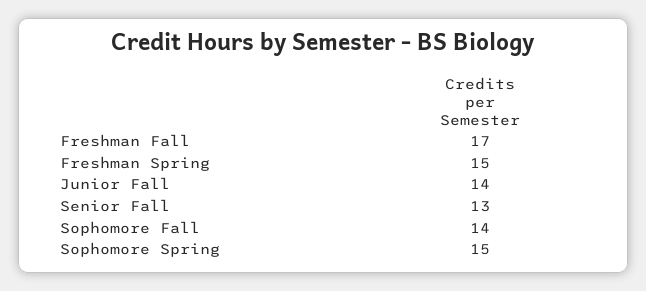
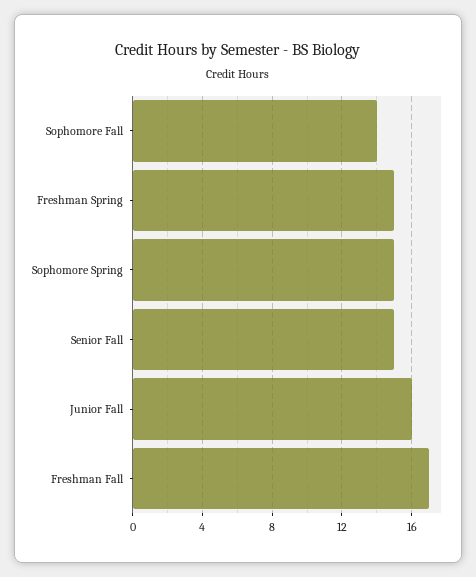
Junior Fall: 14 -> 16
Senior Fall: 13 -> 15

